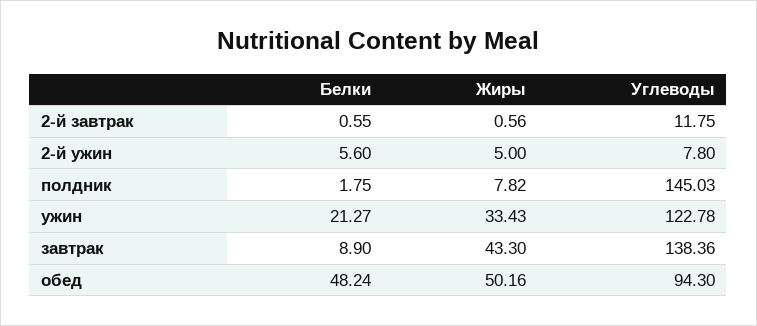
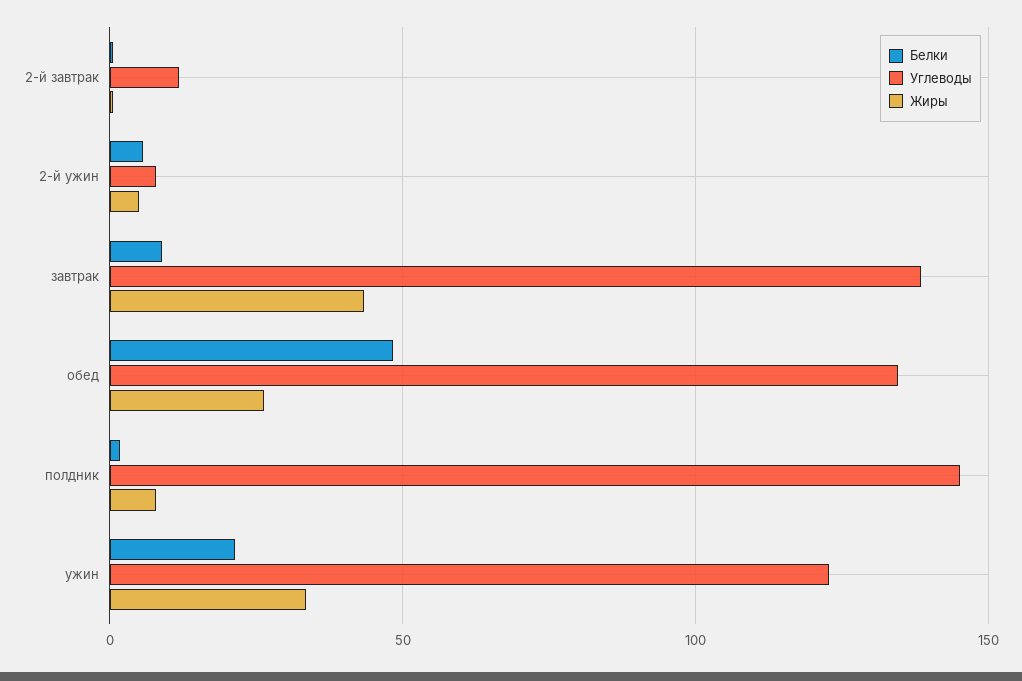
Жиры, обед: 50.16 -> 25
Углеводы, обед: 94.3 -> 135

